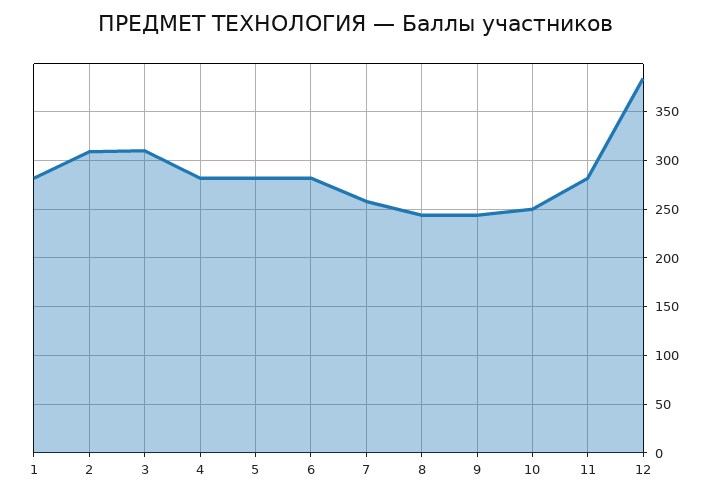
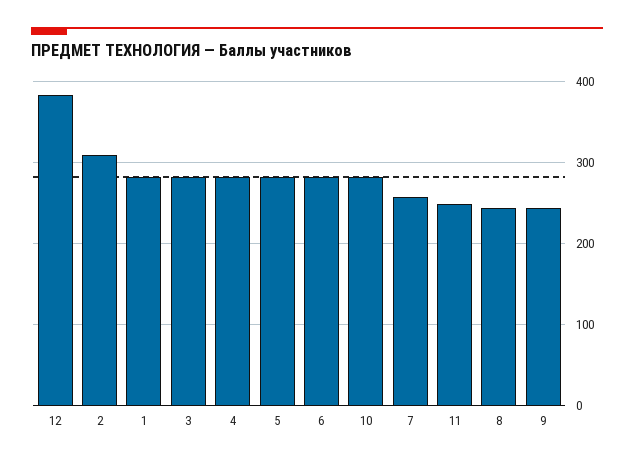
3: 310 -> 280
10: 250 -> 280
11: 280 -> 250

